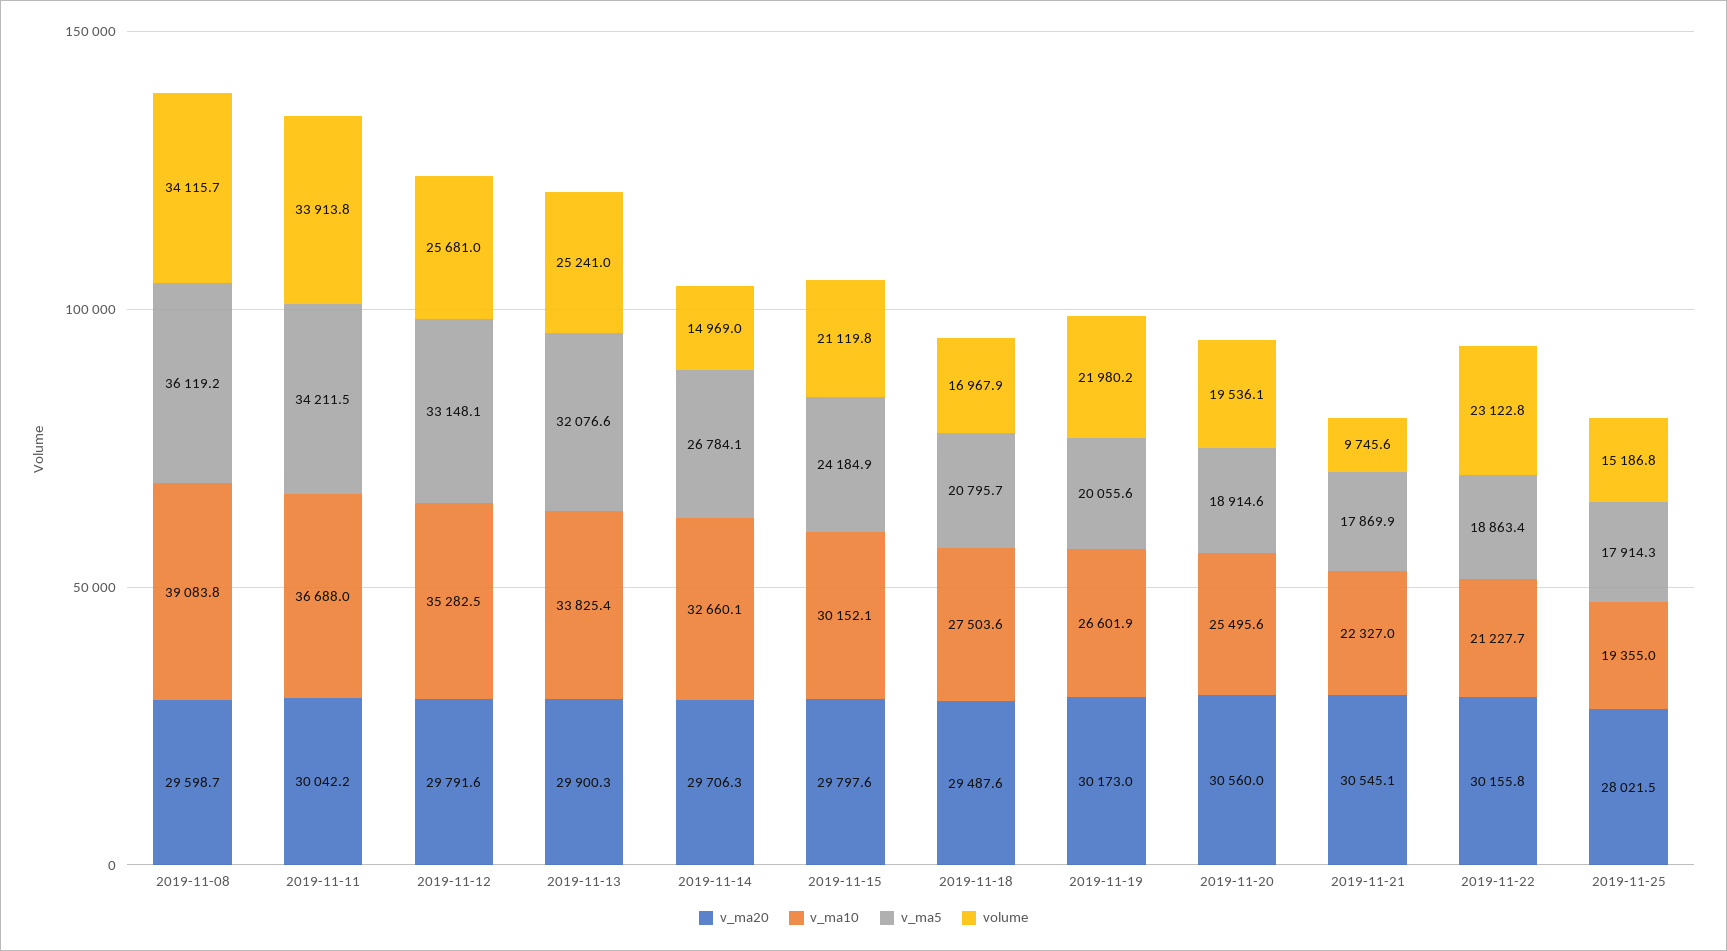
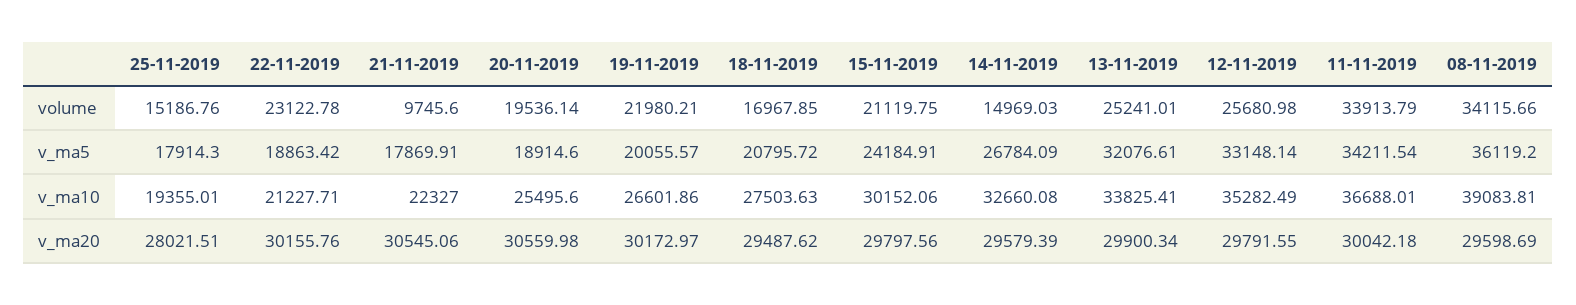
v_ma20, 2019-11-14: 29706.3 -> 29579.39

